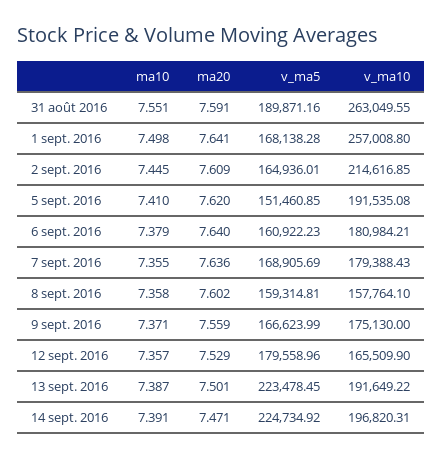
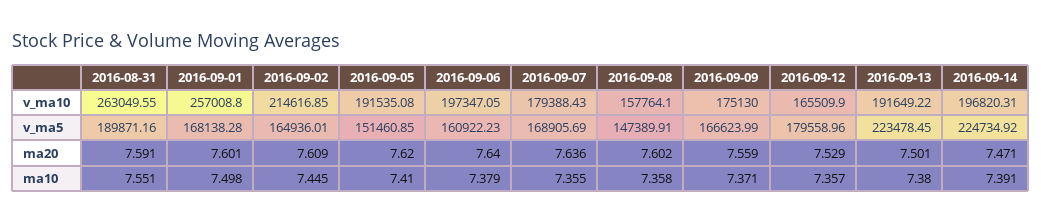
ma20, 1 sept. 2016: 7.641 -> 7.601
v_ma10, 6 sept. 2016: 180984.21 -> 197347.05
v_ma5, 8 sept. 2016: 159314.81 -> 147389.91
ma10, 13 sept. 2016: 7.387 -> 7.38

